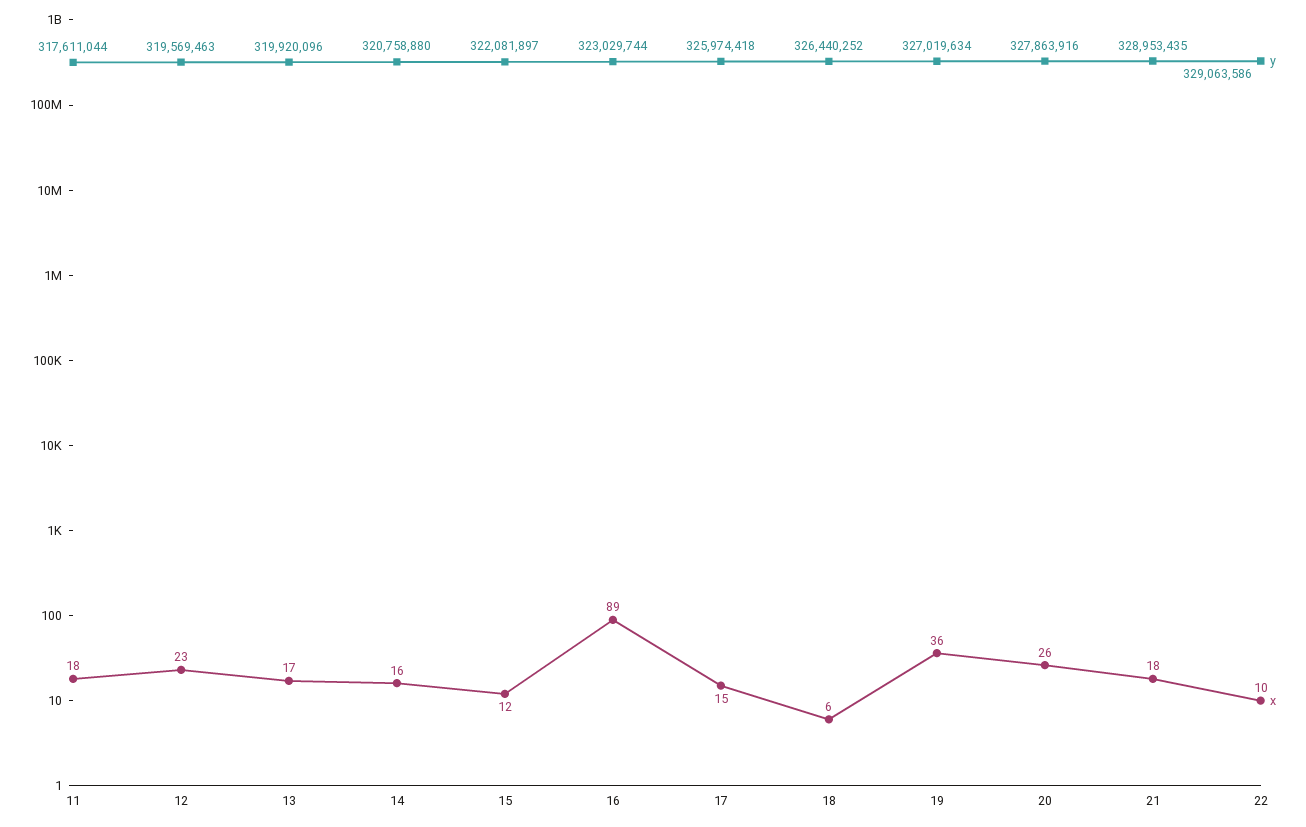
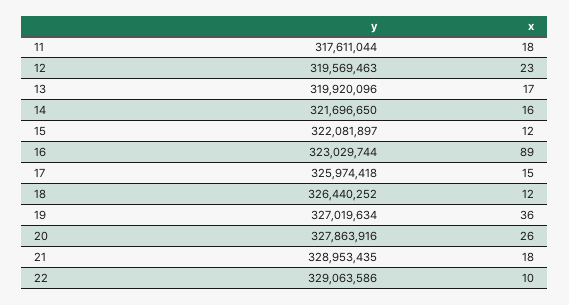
y, 14: 320758880 -> 321696650
x, 18: 6 -> 12

